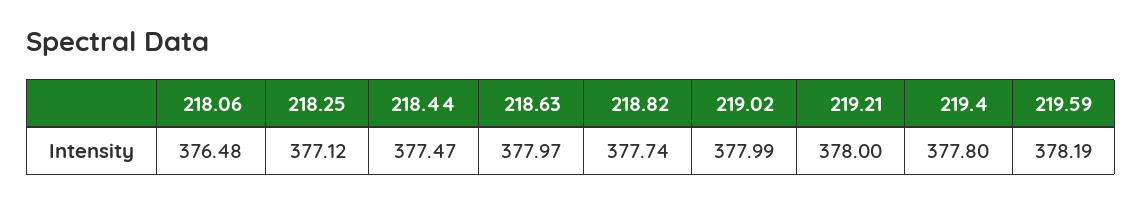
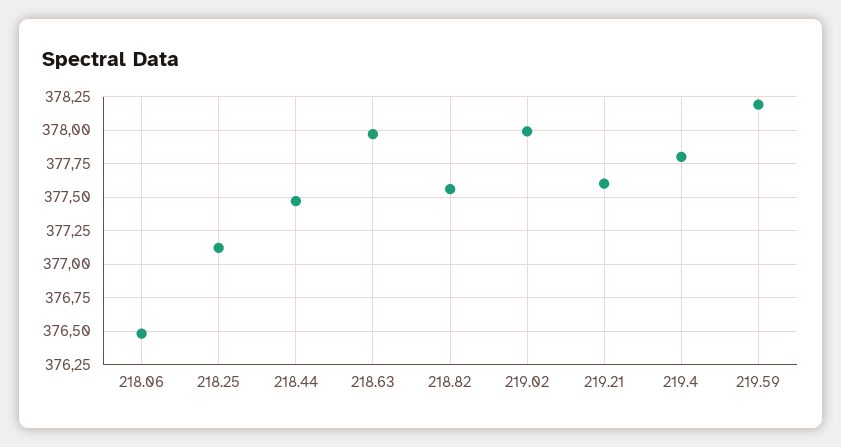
218.82: 377.74 -> 377.55
219.21: 378 -> 377.6

